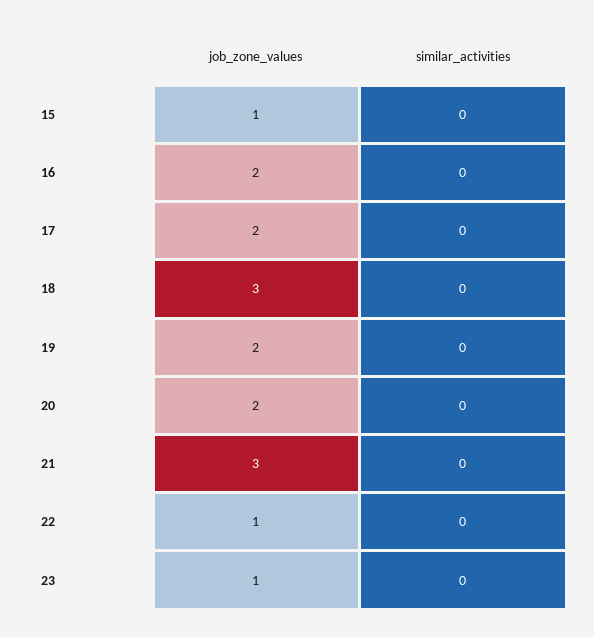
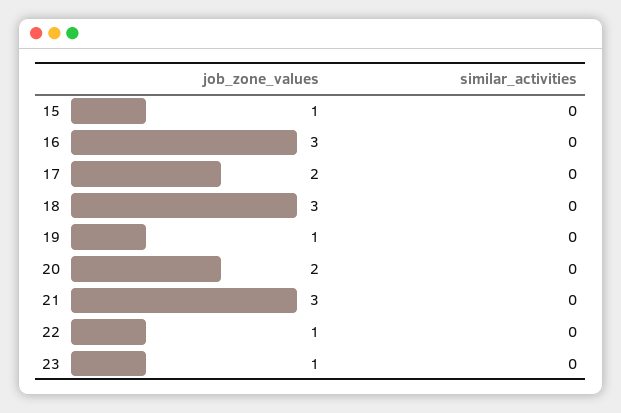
job_zone_values, 16: 2 -> 3
job_zone_values, 19: 2 -> 1

